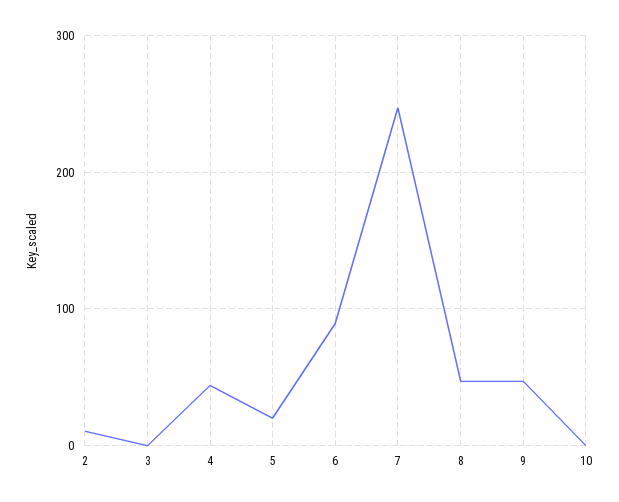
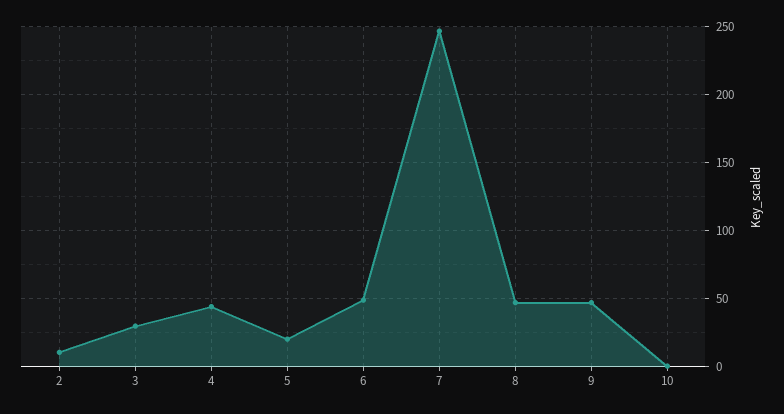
3: 0 -> 30
6: 90 -> 50

